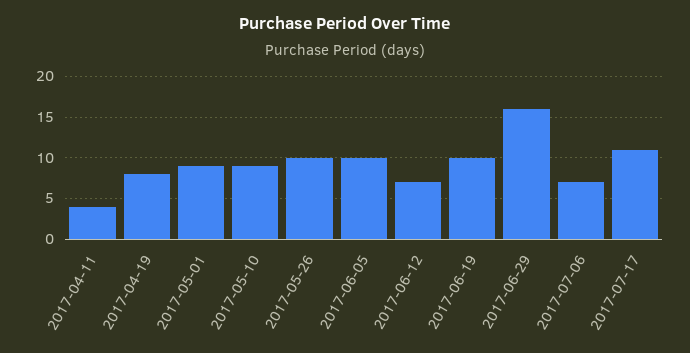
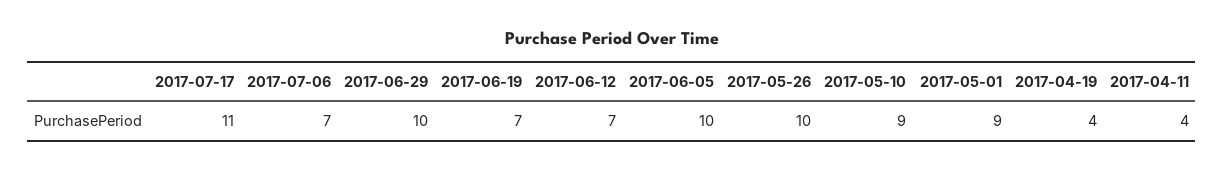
2017-04-19: 8 -> 4
2017-06-19: 10 -> 7
2017-06-29: 16 -> 10

